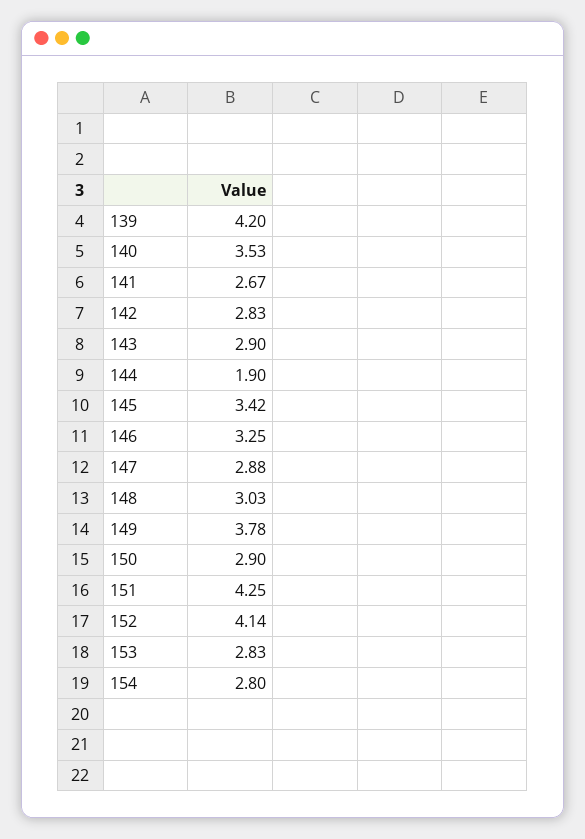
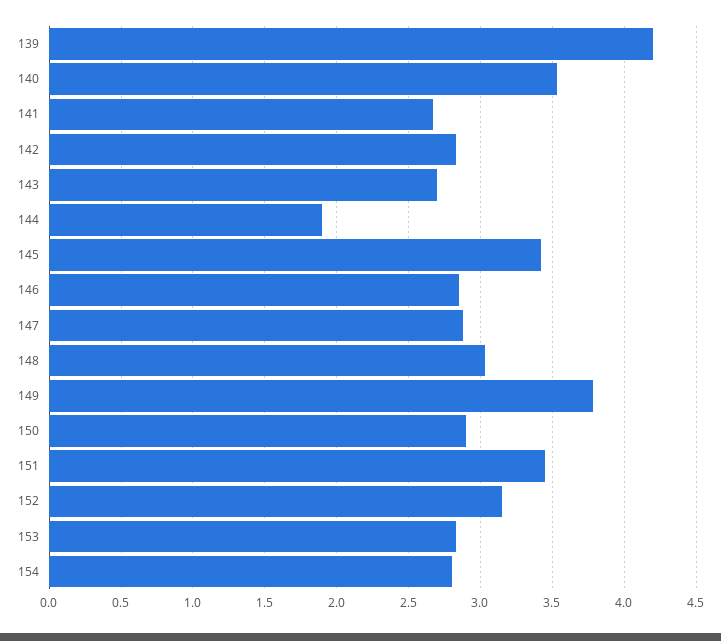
143: 2.9 -> 2.7
146: 3.25 -> 2.85
151: 4.25 -> 3.45
152: 4.14 -> 3.15

